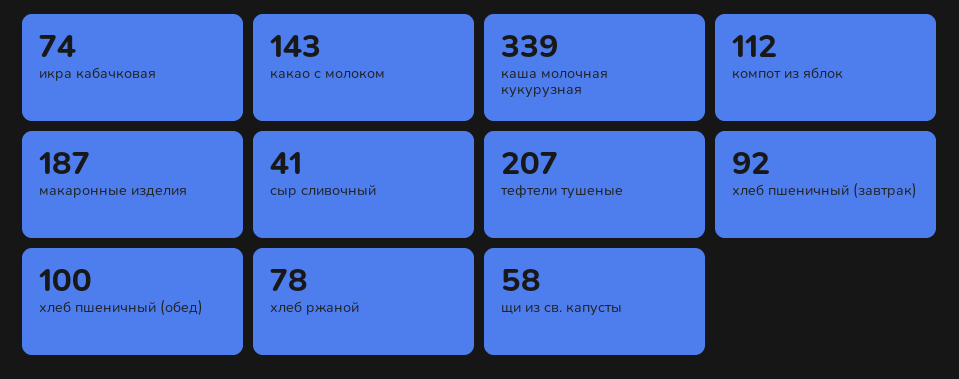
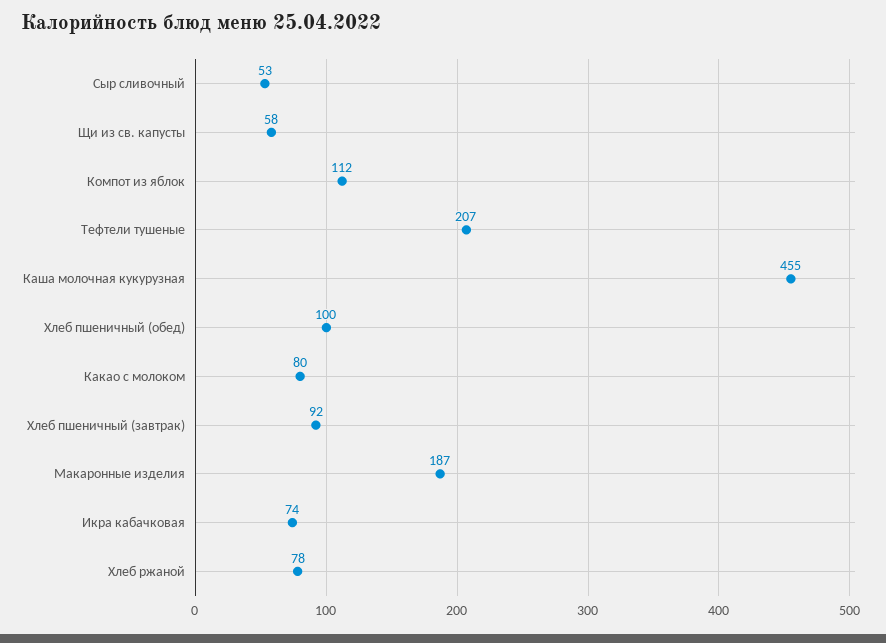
какао с молоком: 143 -> 80
каша молочная кукурузная: 339 -> 455
сыр сливочный: 41 -> 53

